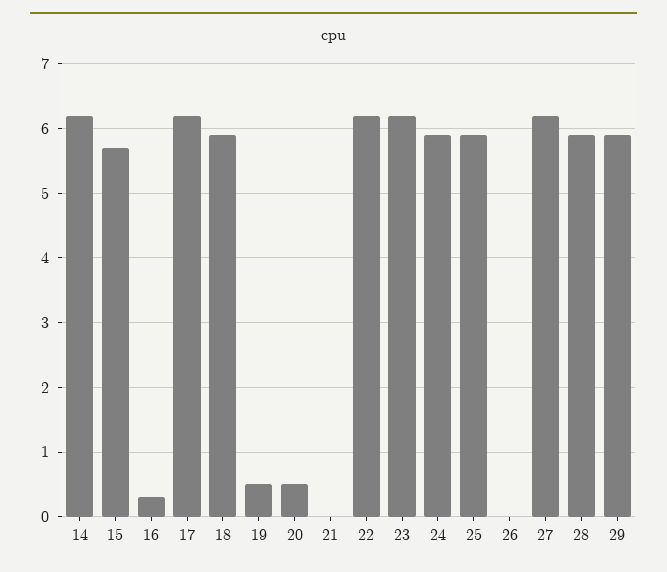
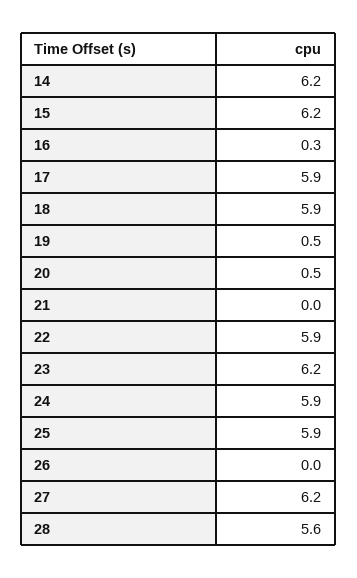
15: 5.7 -> 6.2
17: 6.2 -> 5.9
22: 6.2 -> 5.9
28: 5.9 -> 5.6
29: 5.9 -> none

